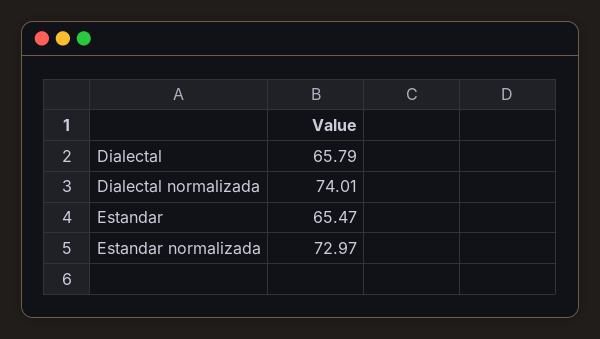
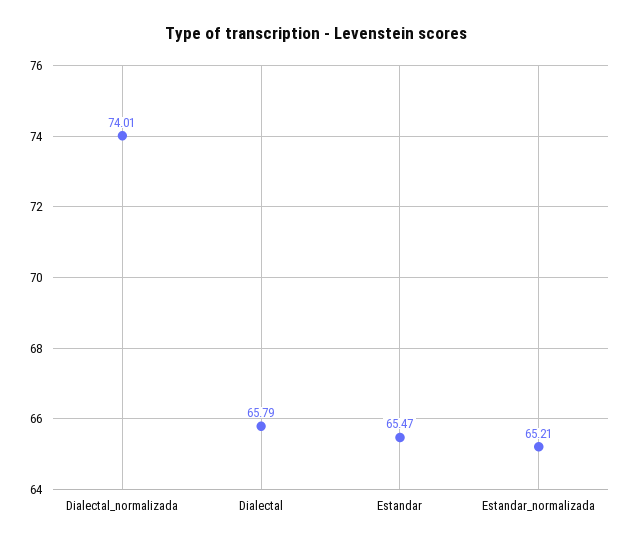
Estandar normalizada: 72.97 -> 65.21

